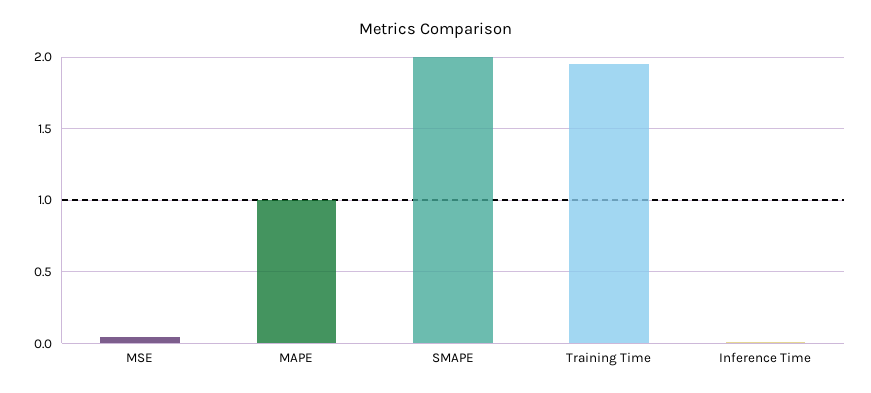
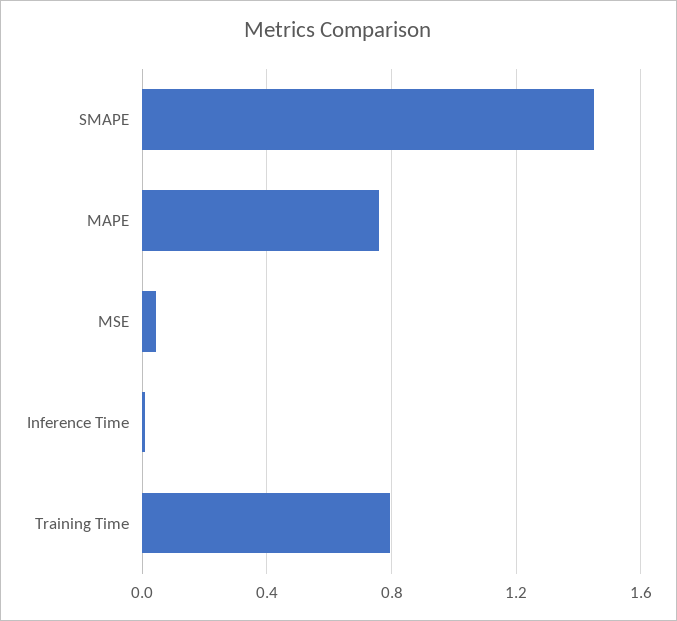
MAPE: 1 -> 0.75
SMAPE: 2 -> 1.45
Training Time: 1.95 -> 0.8

